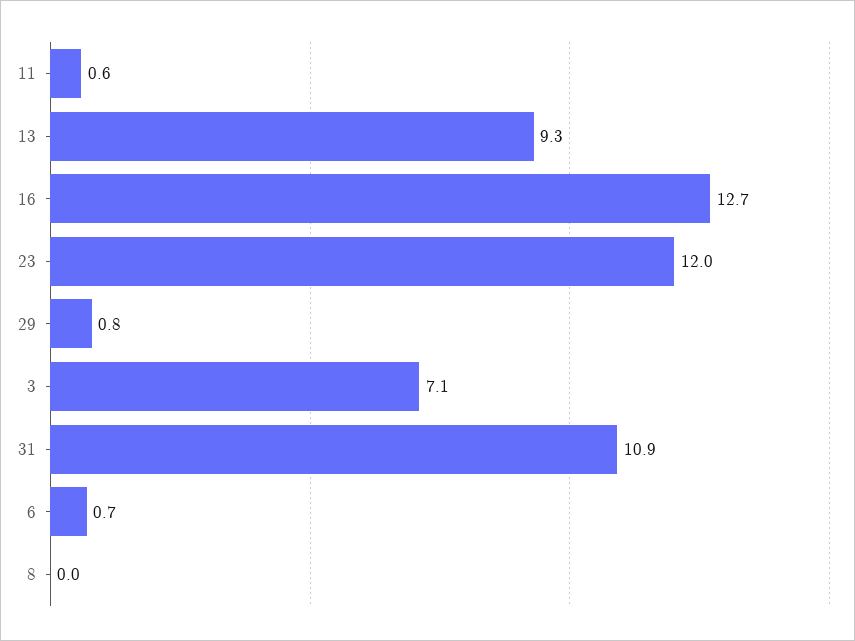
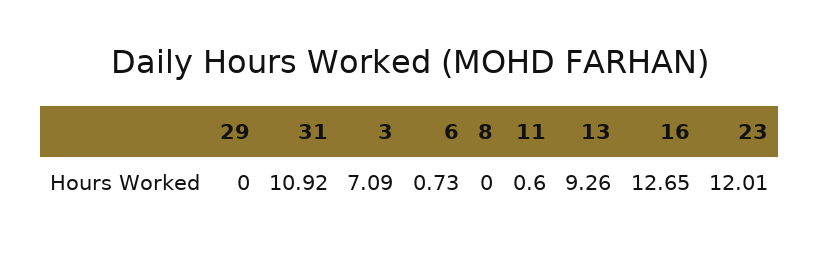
29: 0.8 -> 0

